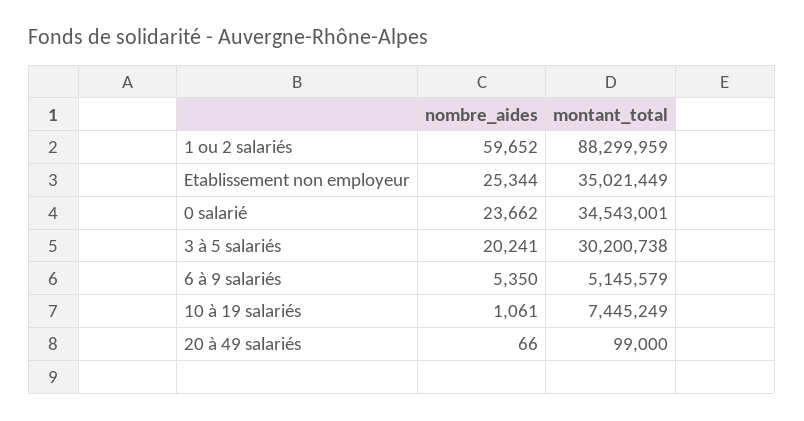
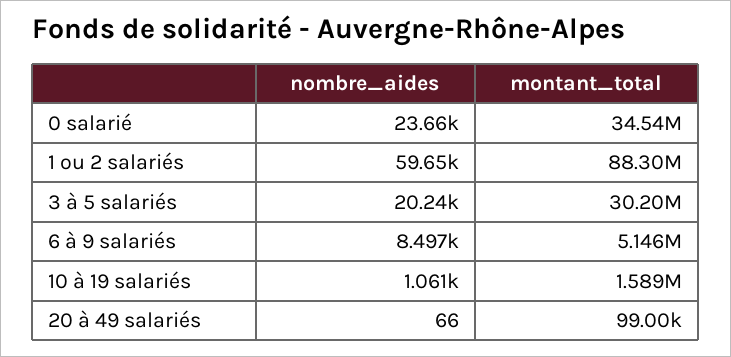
nombre_aides, Etablissement non employeur: 25344 -> none
montant_total, Etablissement non employeur: 35021449 -> none
nombre_aides, 6 à 9 salariés: 5350 -> 8497
montant_total, 10 à 19 salariés: 7445249 -> 1589000

